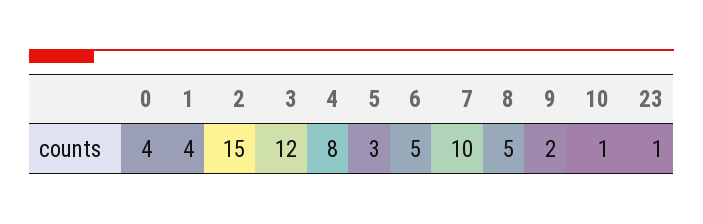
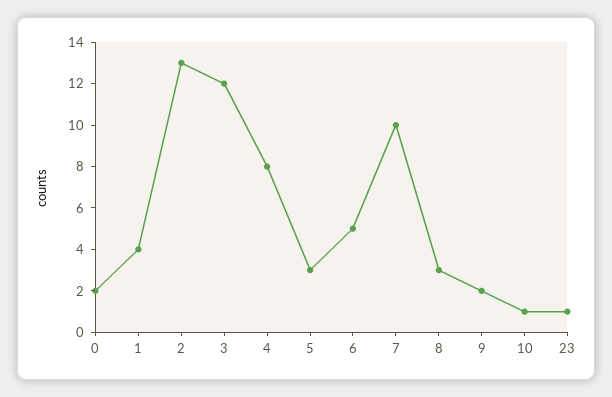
0: 4 -> 2
2: 15 -> 13
8: 5 -> 3

